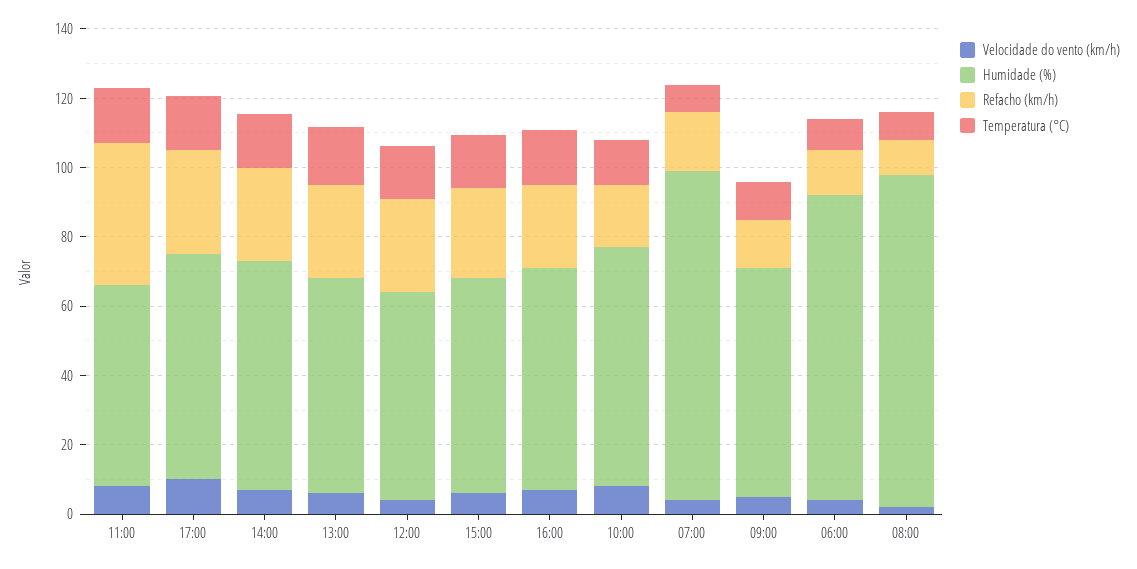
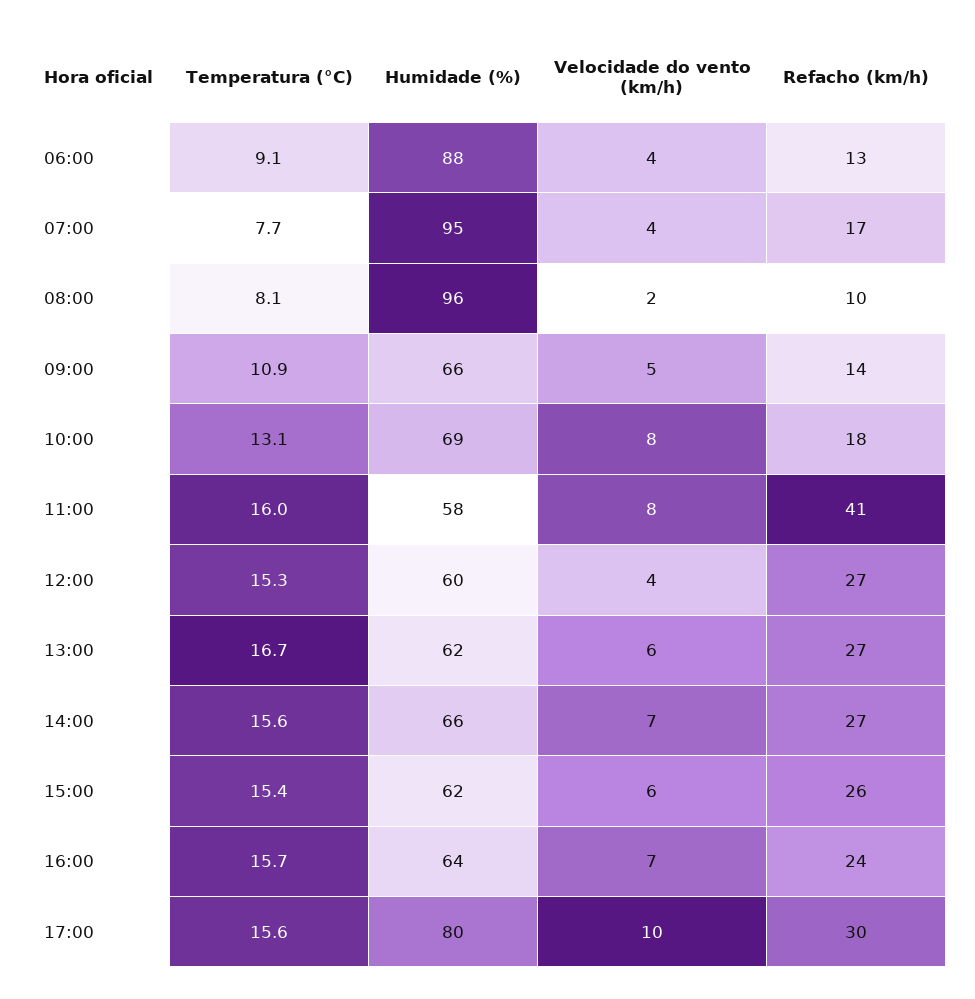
Humidade (%), 17:00: 65 -> 80

